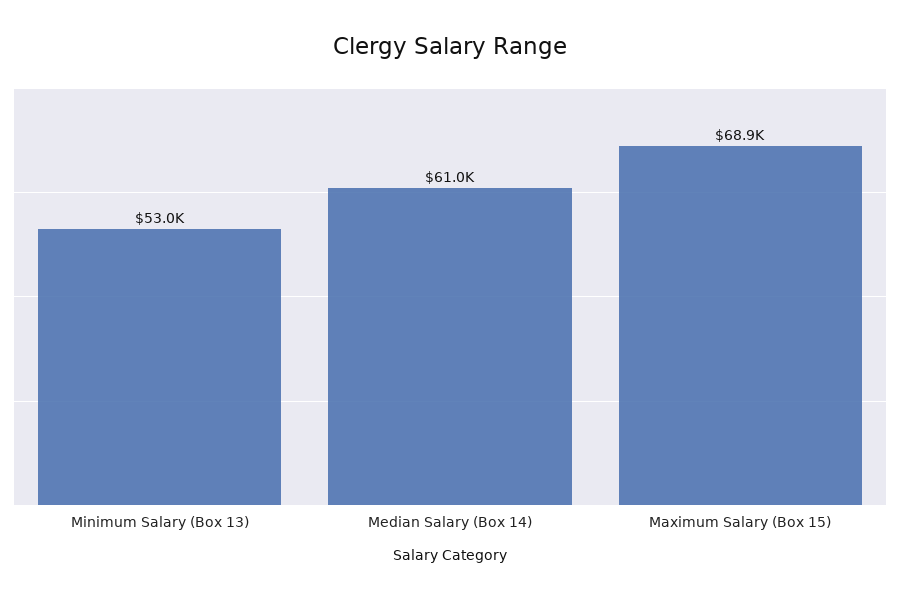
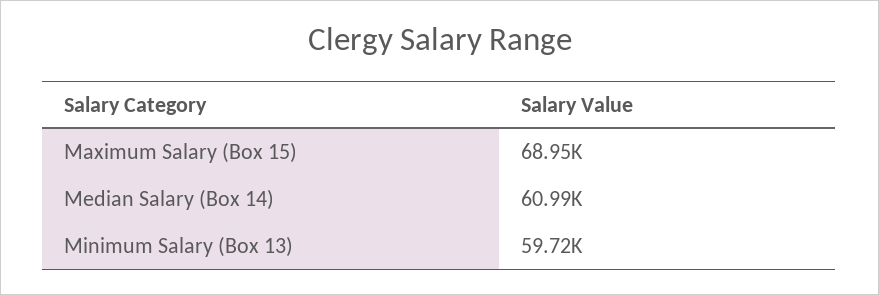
Minimum Salary (Box 13): 53000 -> 59720

